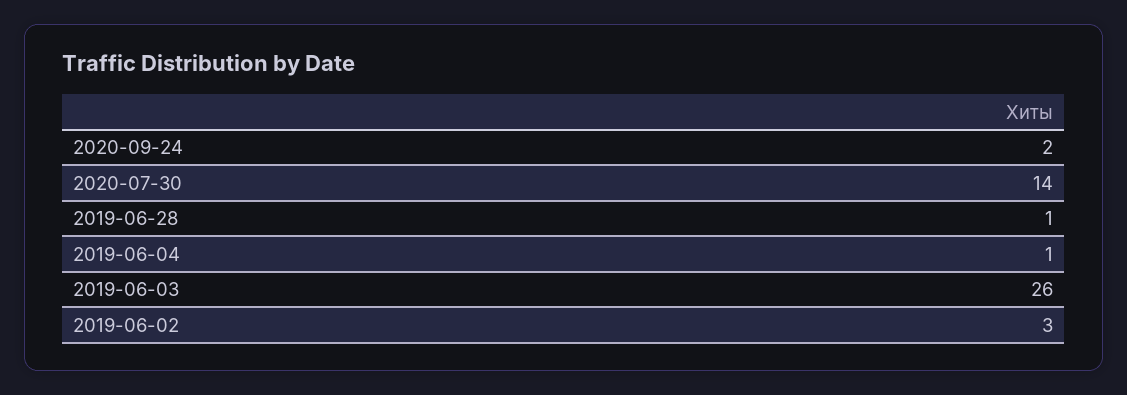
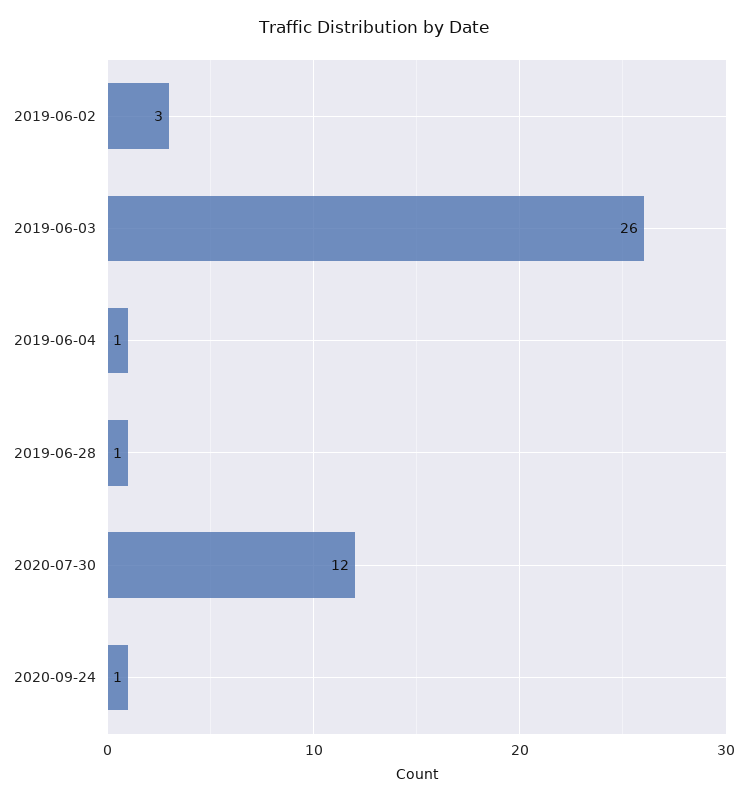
2020-09-24: 2 -> 1
2020-07-30: 14 -> 12

